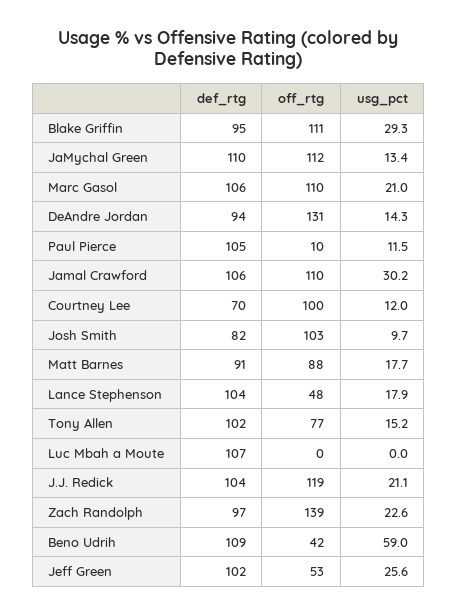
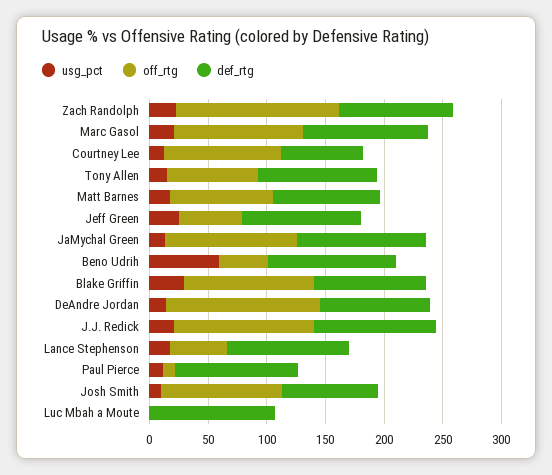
def_rtg, Jamal Crawford: 106 -> none
off_rtg, Jamal Crawford: 110 -> none
usg_pct, Jamal Crawford: 30.2 -> none

